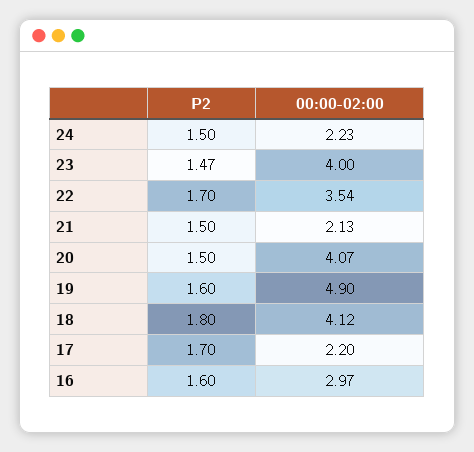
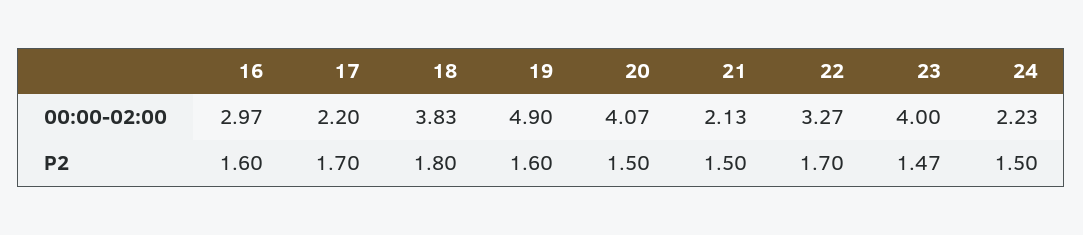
00:00-02:00, 22: 3.54 -> 3.27
00:00-02:00, 18: 4.12 -> 3.83

